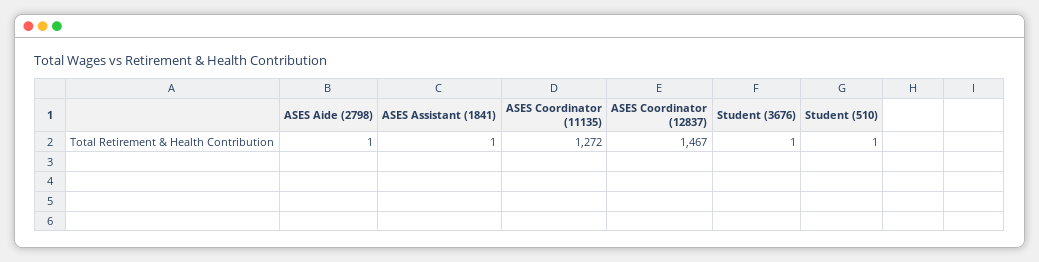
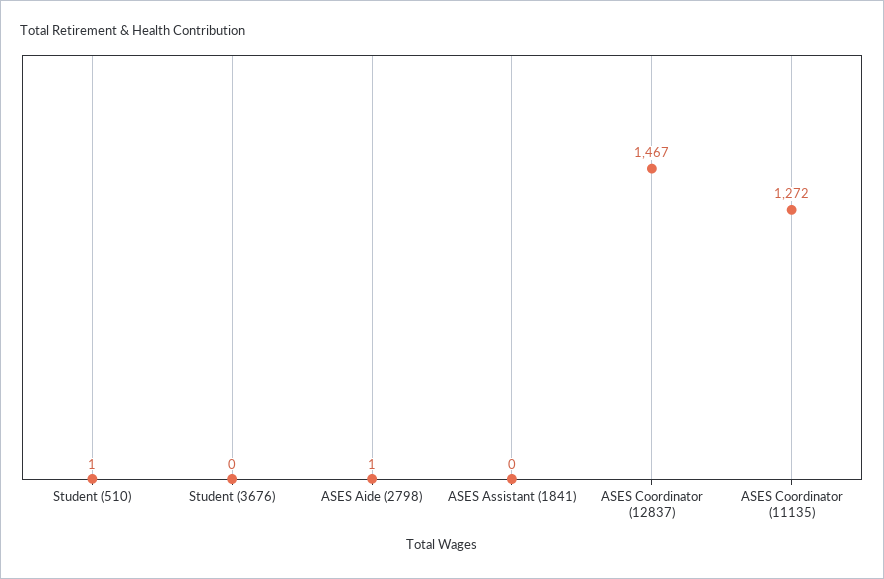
ASES Assistant (1841): 1 -> 0
Student (3676): 1 -> 0

